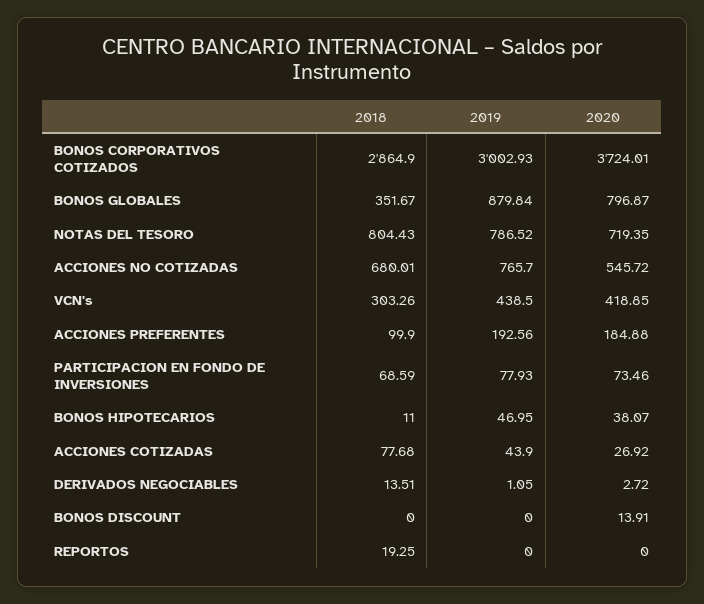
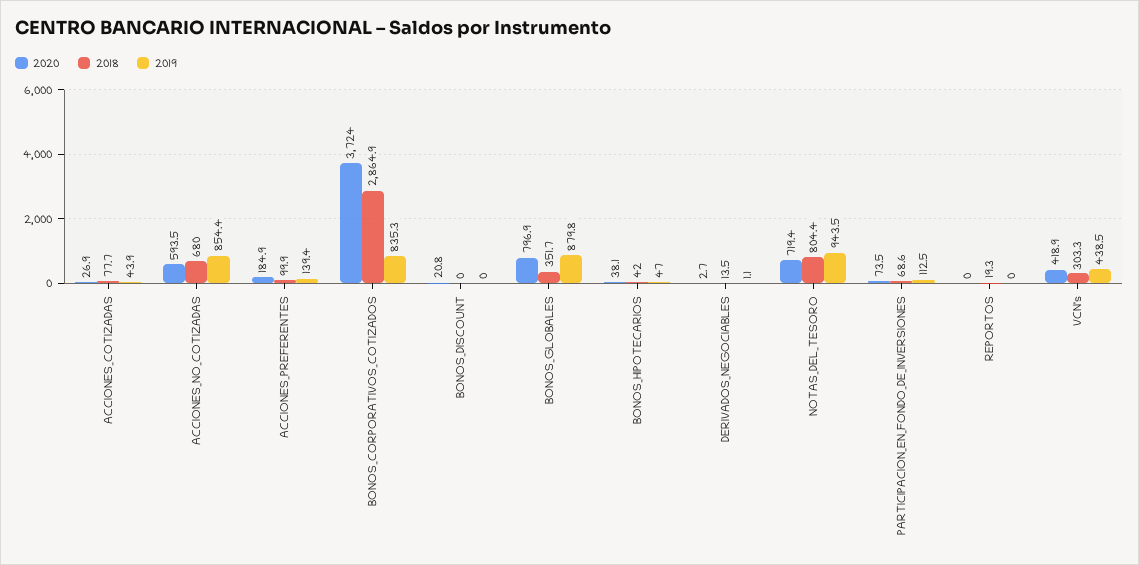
2019, BONOS CORPORATIVOS COTIZADOS: 3002.93 -> 835.3
2019, NOTAS DEL TESORO: 786.52 -> 943.5
2019, ACCIONES NO COTIZADAS: 765.7 -> 854.4
2020, ACCIONES NO COTIZADAS: 545.72 -> 593.5
2019, ACCIONES PREFERENTES: 192.56 -> 139.4
2019, PARTICIPACION EN FONDO DE INVERSIONES: 77.93 -> 112.5
2018, BONOS HIPOTECARIOS: 11 -> 42
2020, BONOS DISCOUNT: 13.91 -> 20.8

